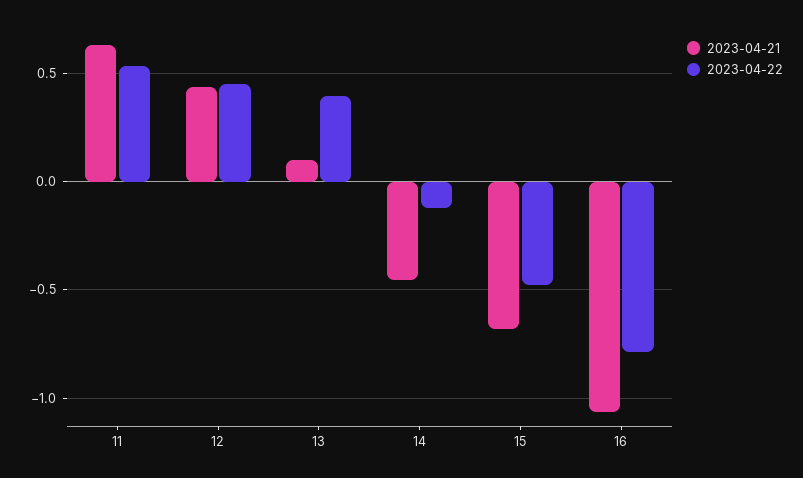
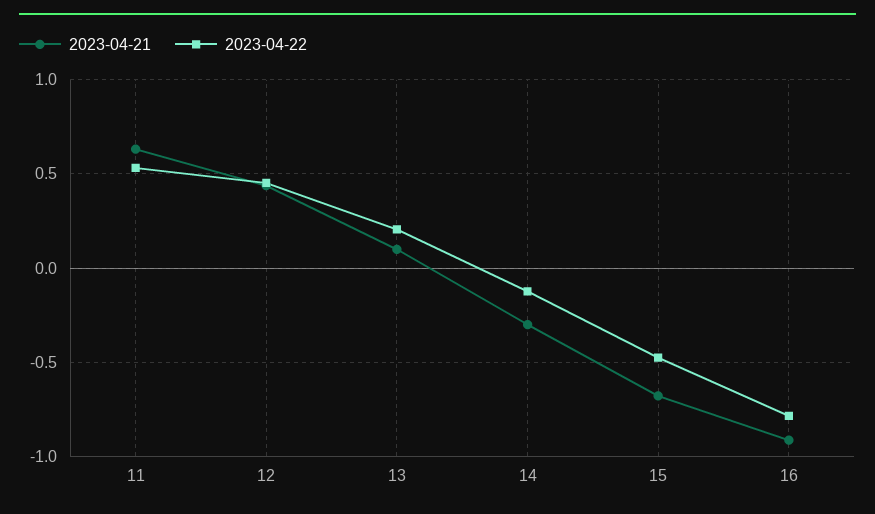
2023-04-22, 13: 0.4 -> 0.2
2023-04-21, 14: -0.45 -> -0.3
2023-04-21, 16: -1.05 -> -0.9

